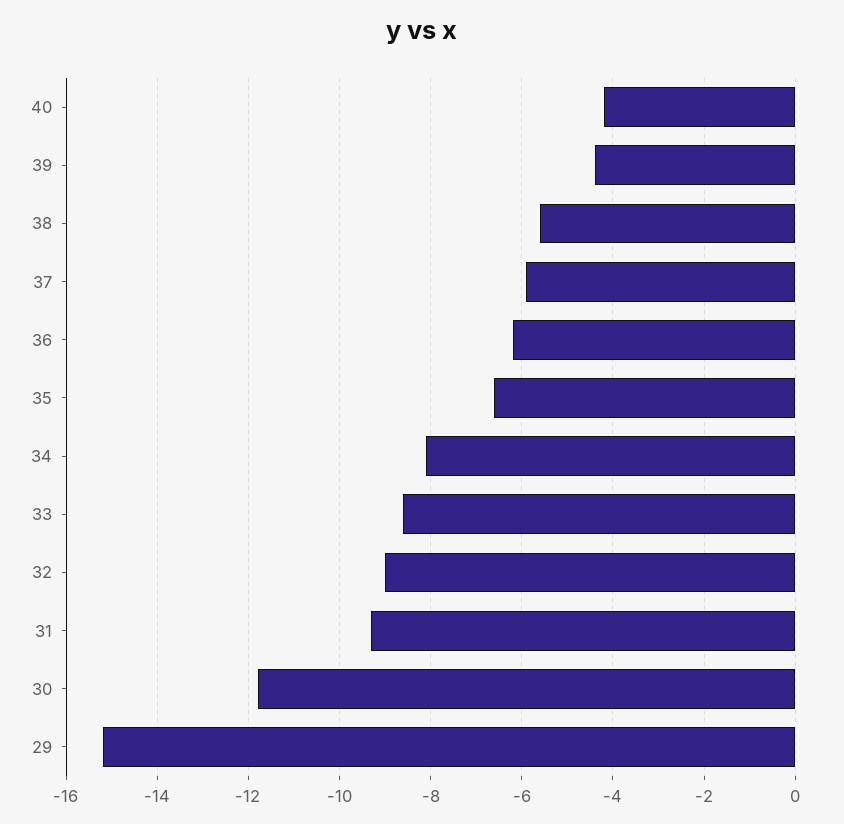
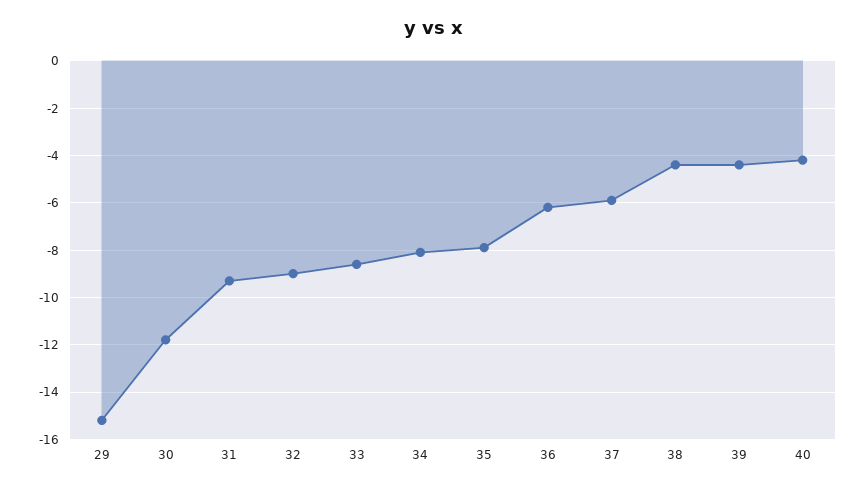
38: -5.5 -> -4.5
35: -6.5 -> -8

